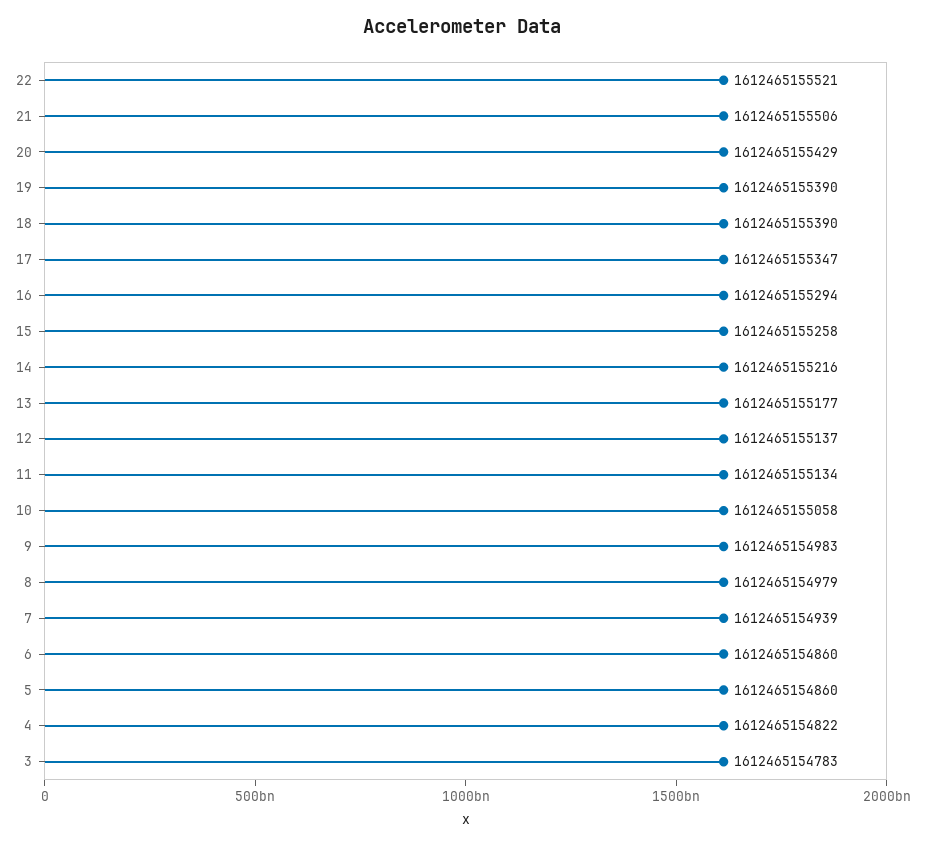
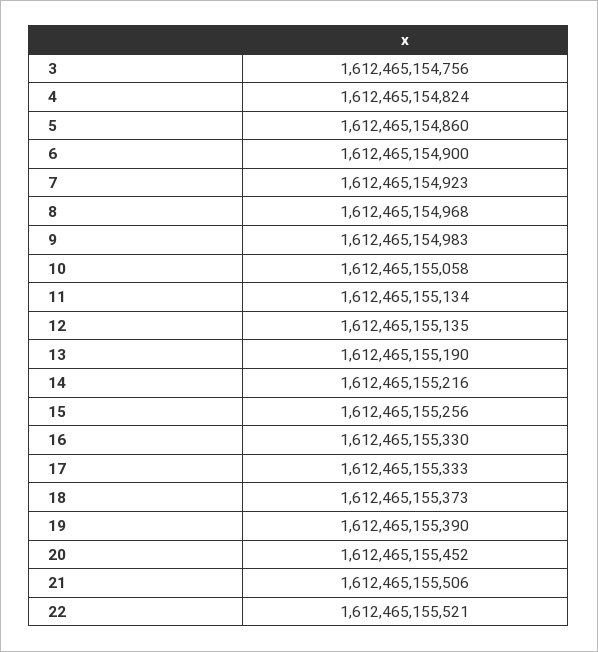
20: 1612465155429 -> 1612465155452
18: 1612465155390 -> 1612465155373
17: 1612465155347 -> 1612465155333
16: 1612465155294 -> 1612465155330
15: 1612465155258 -> 1612465155256
13: 1612465155177 -> 1612465155190
12: 1612465155137 -> 1612465155135
8: 1612465154979 -> 1612465154968
7: 1612465154939 -> 1612465154923
6: 1612465154860 -> 1612465154900
4: 1612465154822 -> 1612465154824
3: 1612465154783 -> 1612465154756

